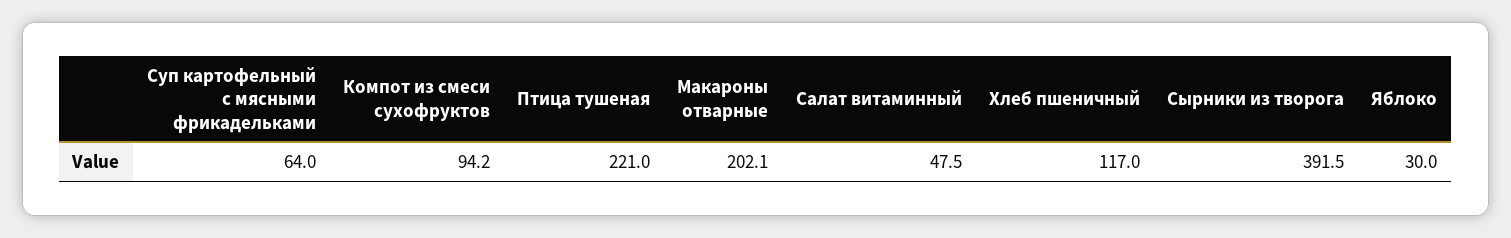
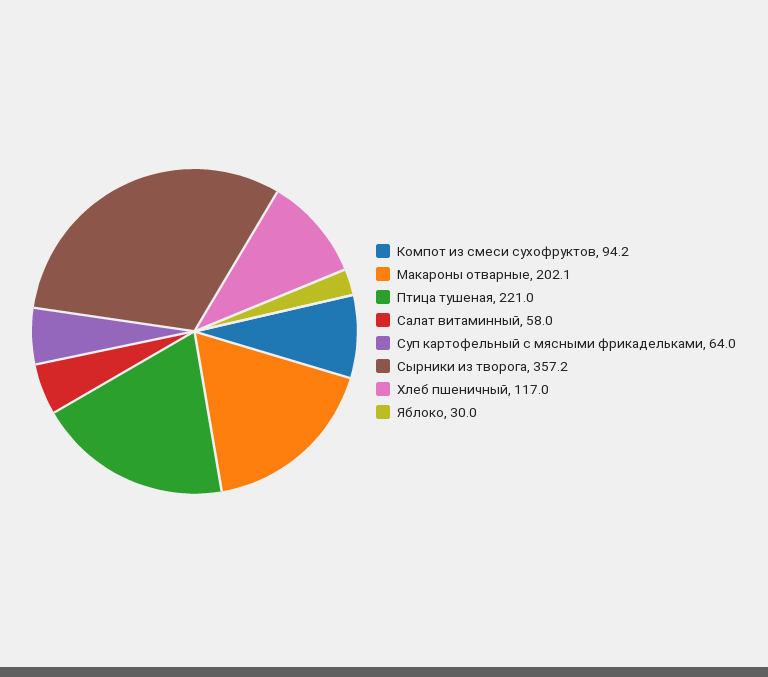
Салат витаминный: 47.5 -> 58
Сырники из творога: 391.5 -> 357.2

